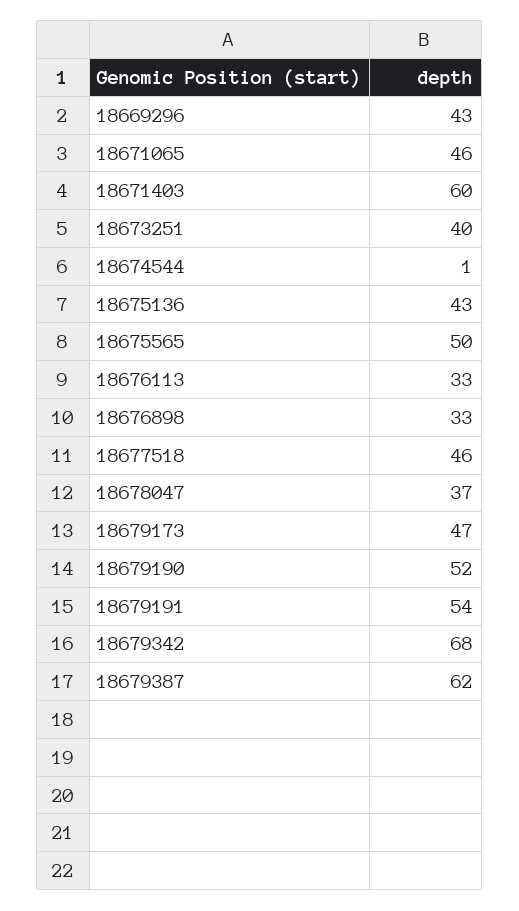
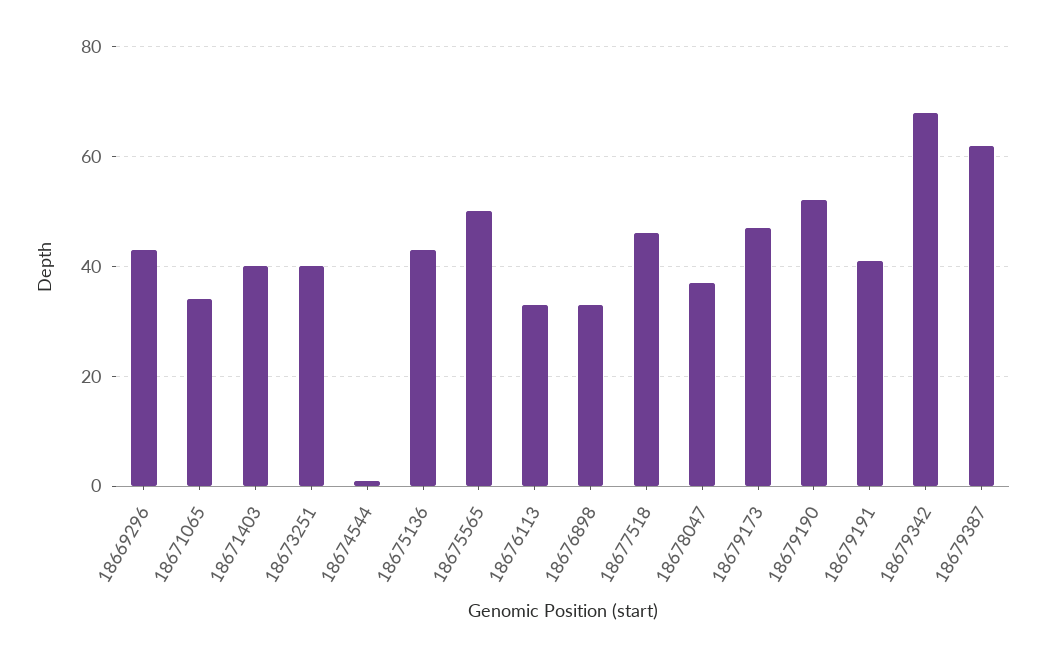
18671065: 46 -> 35
18671403: 60 -> 40
18679191: 54 -> 40

